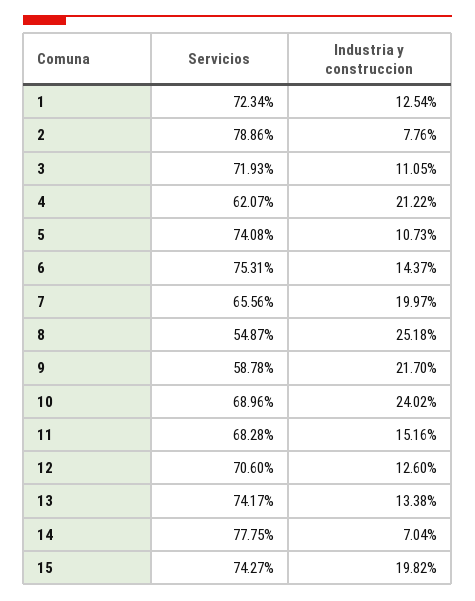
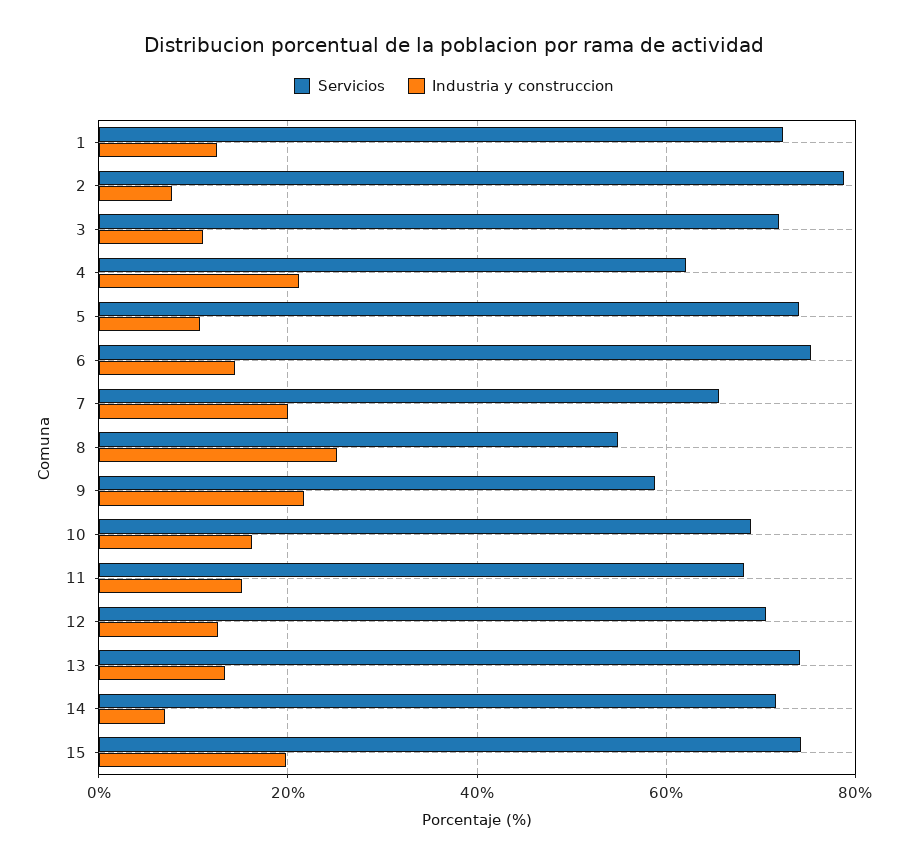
Industria y construccion, 10: 24.02 -> 16
Servicios, 14: 77.75 -> 72

